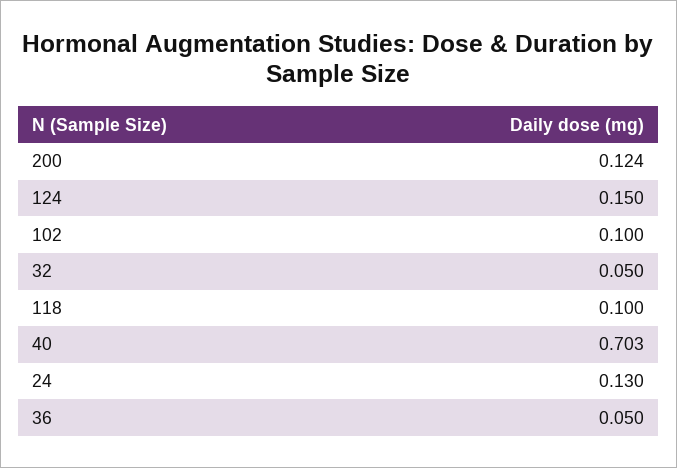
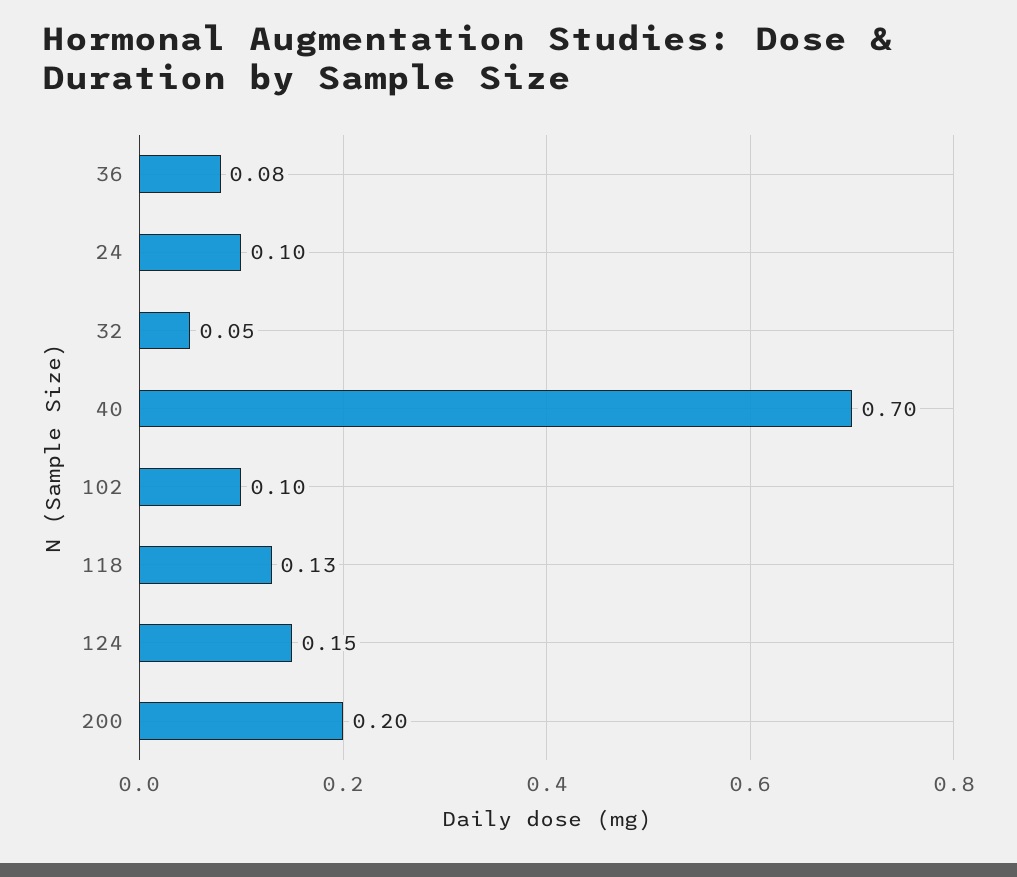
200: 0.124 -> 0.2
118: 0.1 -> 0.13
24: 0.13 -> 0.1
36: 0.05 -> 0.08

